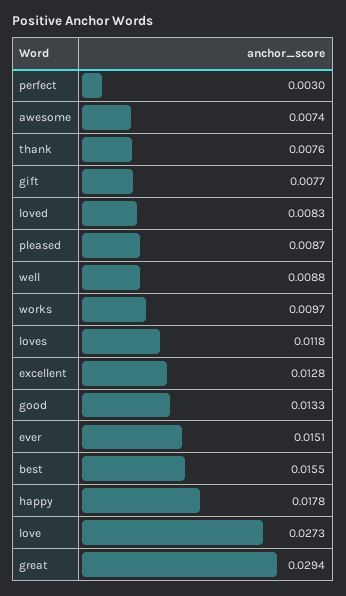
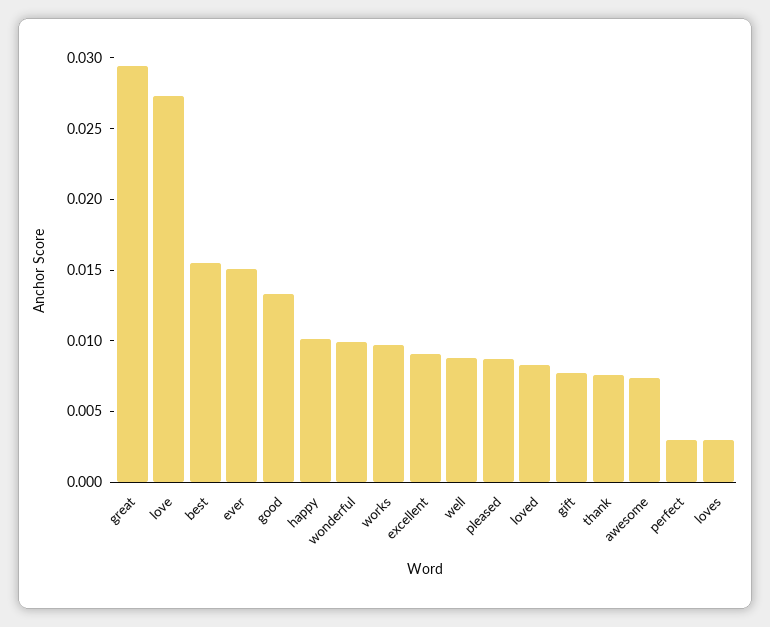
loves: 0.0118 -> 0.003
excellent: 0.0128 -> 0.009
happy: 0.0178 -> 0.01
wonderful: none -> 0.01

